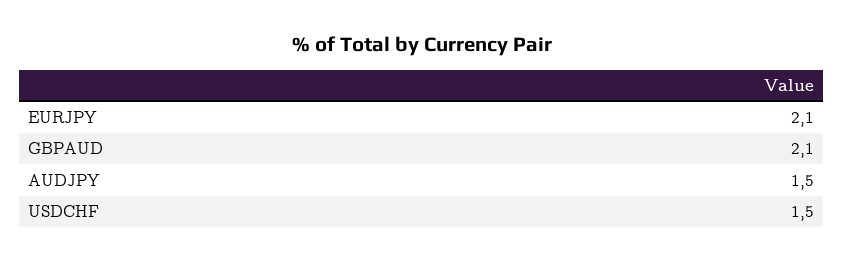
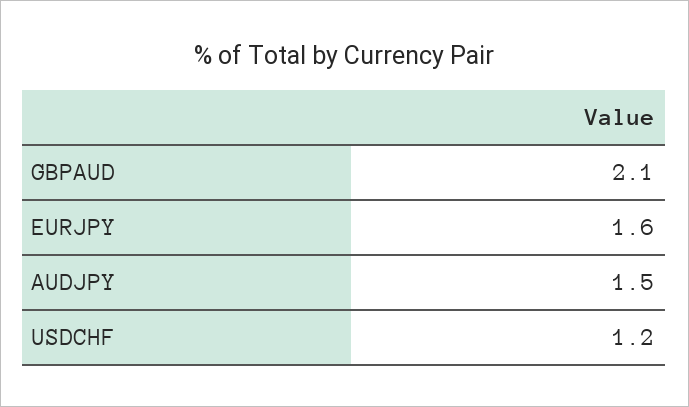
EURJPY: 2.1 -> 1.6
USDCHF: 1.5 -> 1.2

